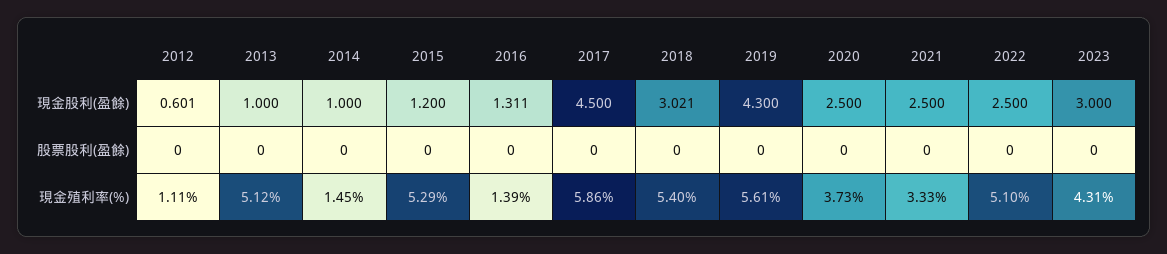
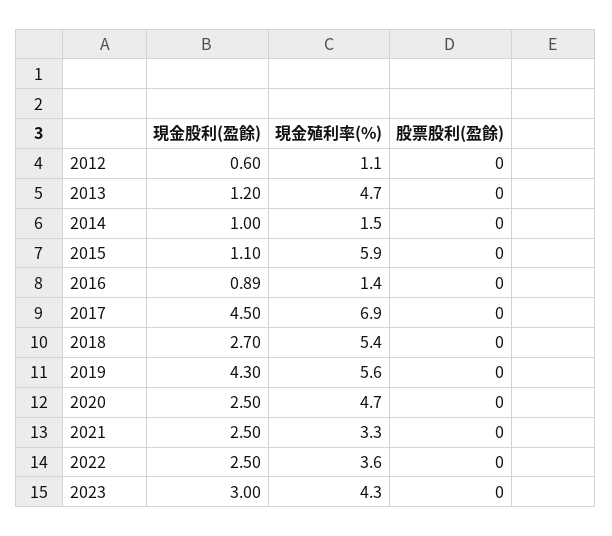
2013, 現金股利(盈餘): 1 -> 1.2
2015, 現金股利(盈餘): 1.2 -> 1.1
2016, 現金股利(盈餘): 1.311 -> 0.89
2018, 現金股利(盈餘): 3.021 -> 2.7
2013, 現金殖利率(%): 5.12 -> 4.7
2015, 現金殖利率(%): 5.29 -> 5.9
2017, 現金殖利率(%): 5.86 -> 6.9
2020, 現金殖利率(%): 3.73 -> 4.7
2022, 現金殖利率(%): 5.1 -> 3.6

